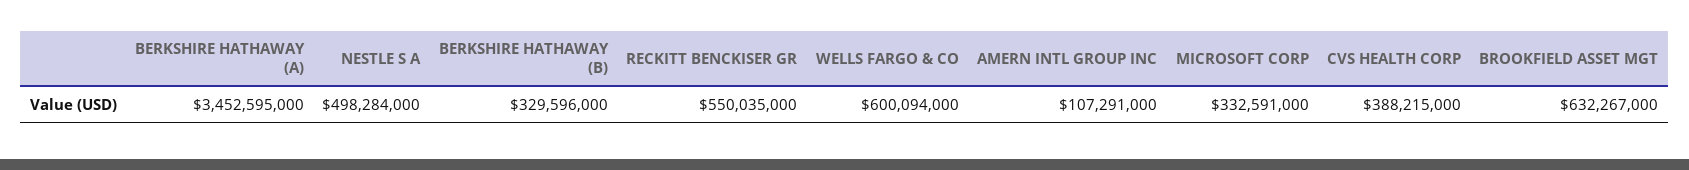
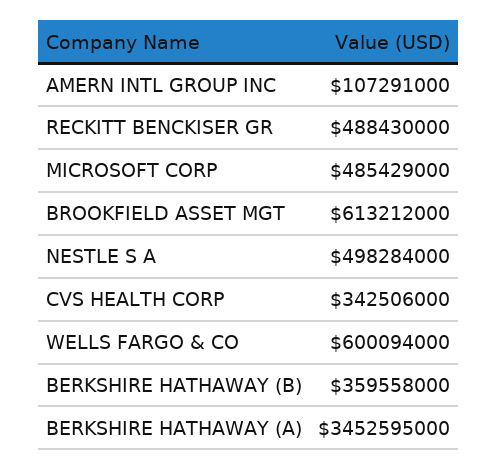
BERKSHIRE HATHAWAY (B): 329596000 -> 359558000
RECKITT BENCKISER GR: 550035000 -> 488430000
MICROSOFT CORP: 332591000 -> 485429000
CVS HEALTH CORP: 388215000 -> 342506000
BROOKFIELD ASSET MGT: 632267000 -> 613212000

